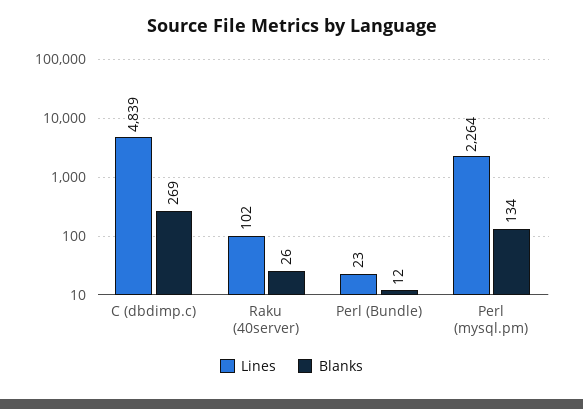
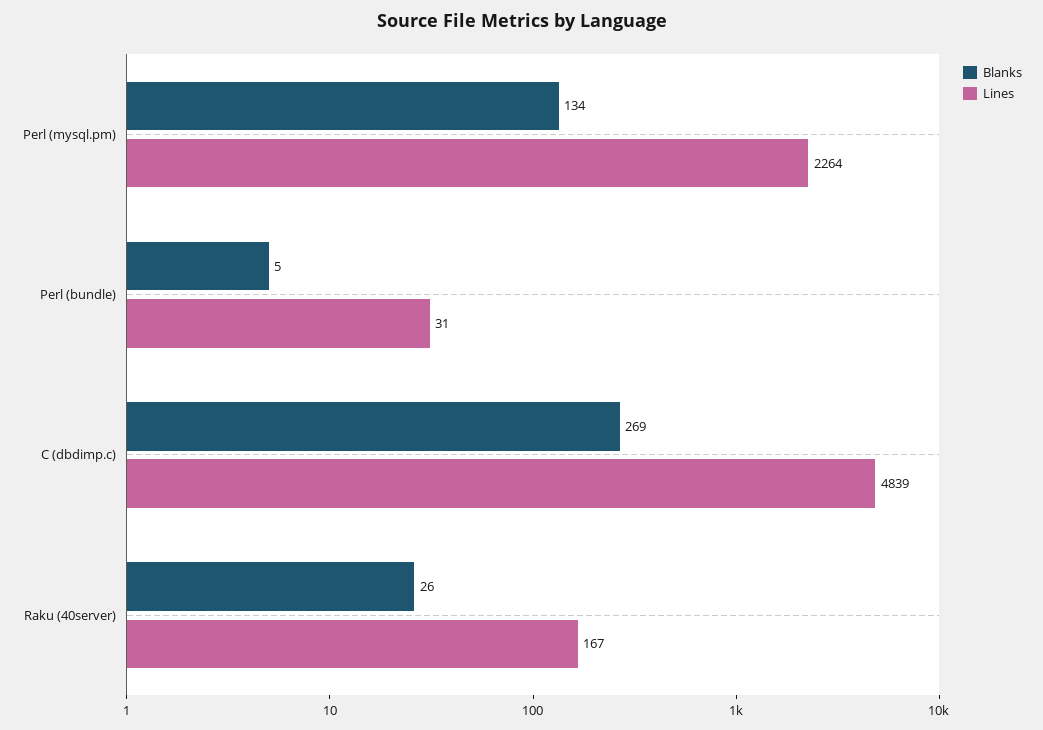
Lines, Raku (40server): 102 -> 167
Lines, Perl (Bundle): 23 -> 31
Blanks, Perl (Bundle): 12 -> 5

